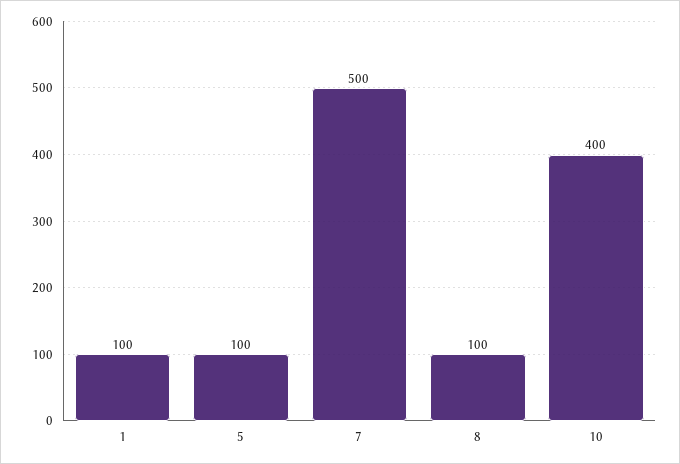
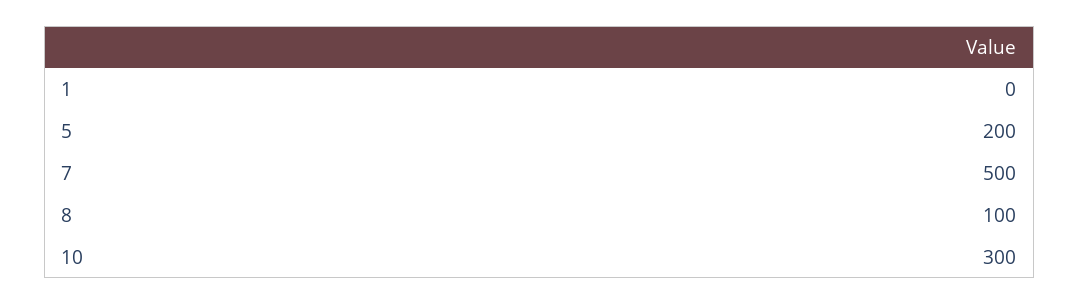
1: 100 -> 0
5: 100 -> 200
10: 400 -> 300

